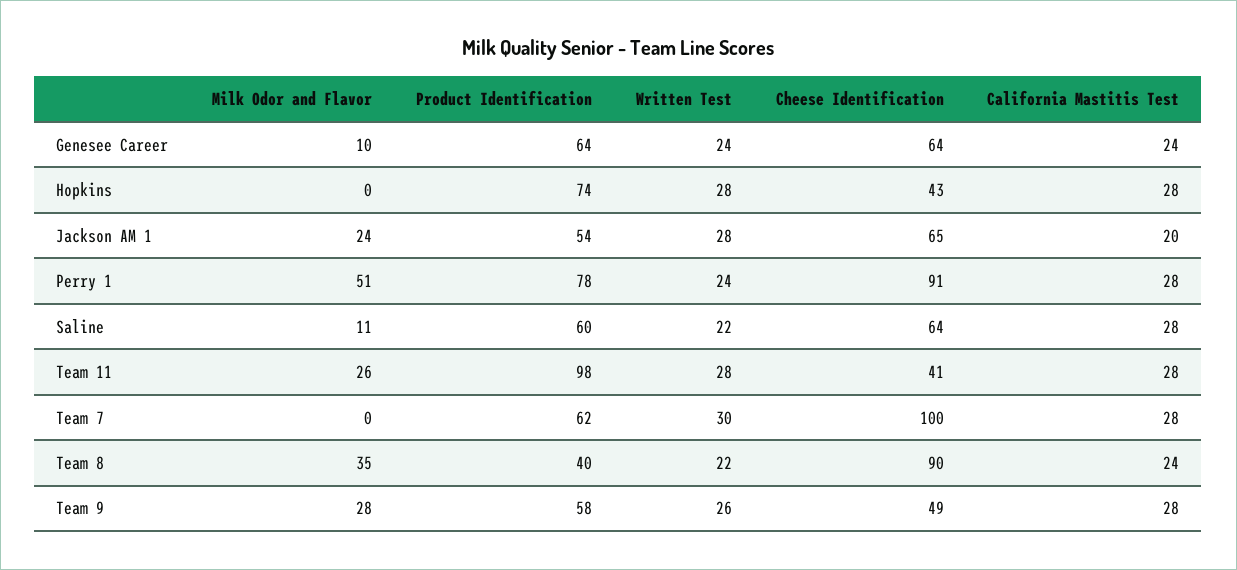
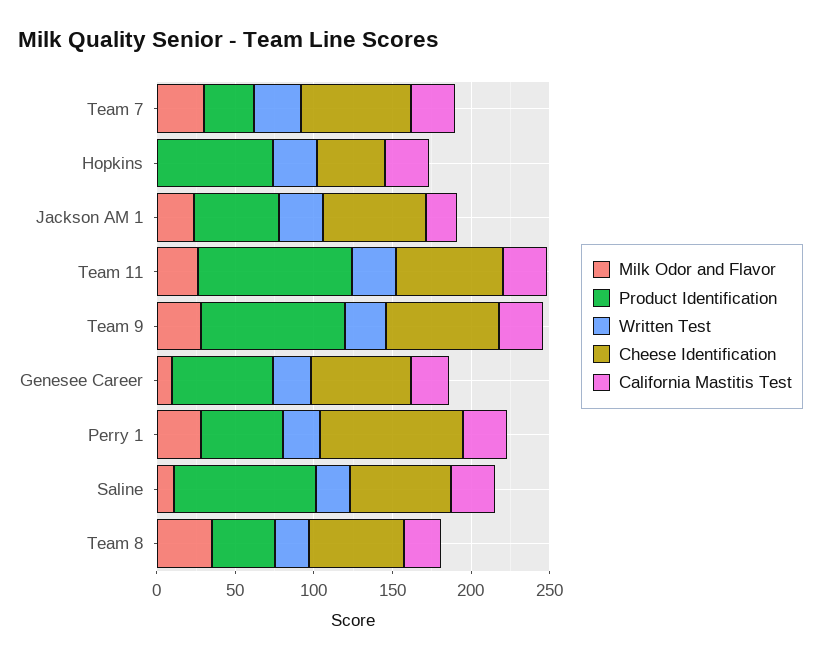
Milk Odor and Flavor, Perry 1: 51 -> 30
Product Identification, Perry 1: 78 -> 50
Product Identification, Saline: 60 -> 90
Cheese Identification, Team 11: 41 -> 70
Milk Odor and Flavor, Team 7: 0 -> 30
Product Identification, Team 7: 62 -> 30
Cheese Identification, Team 7: 100 -> 70
Cheese Identification, Team 8: 90 -> 60
Product Identification, Team 9: 58 -> 90
Cheese Identification, Team 9: 49 -> 70

